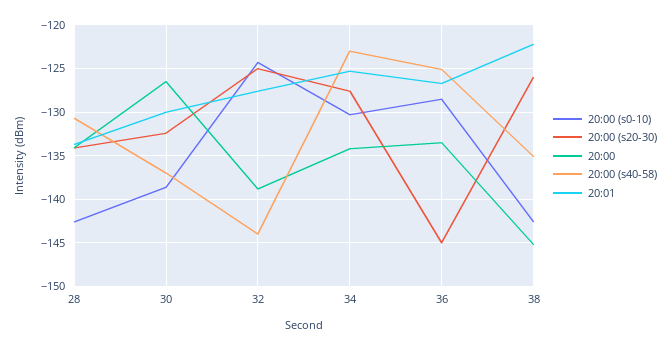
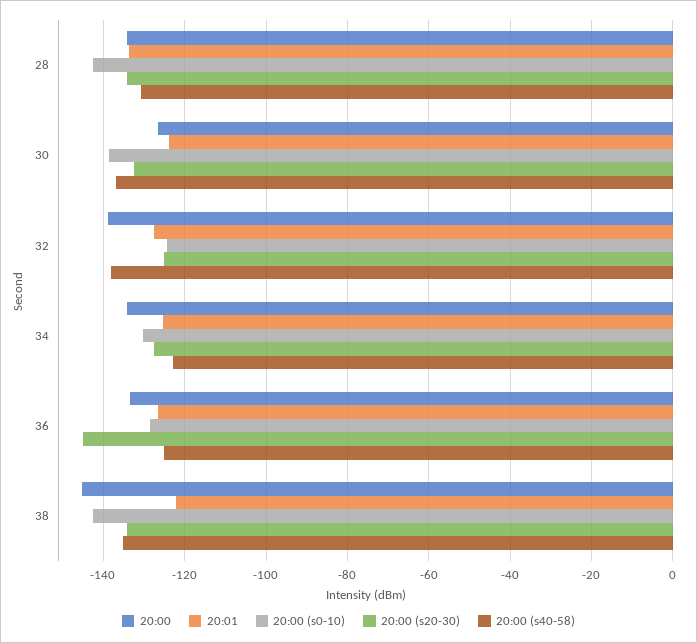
20:01, 30: -130 -> -124
20:00 (s40-58), 32: -144 -> -138
20:00 (s20-30), 38: -126 -> -134

